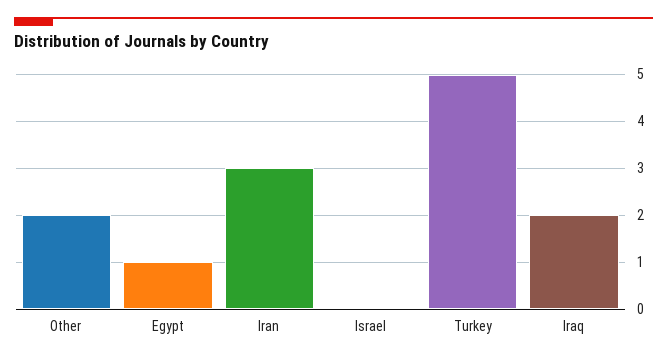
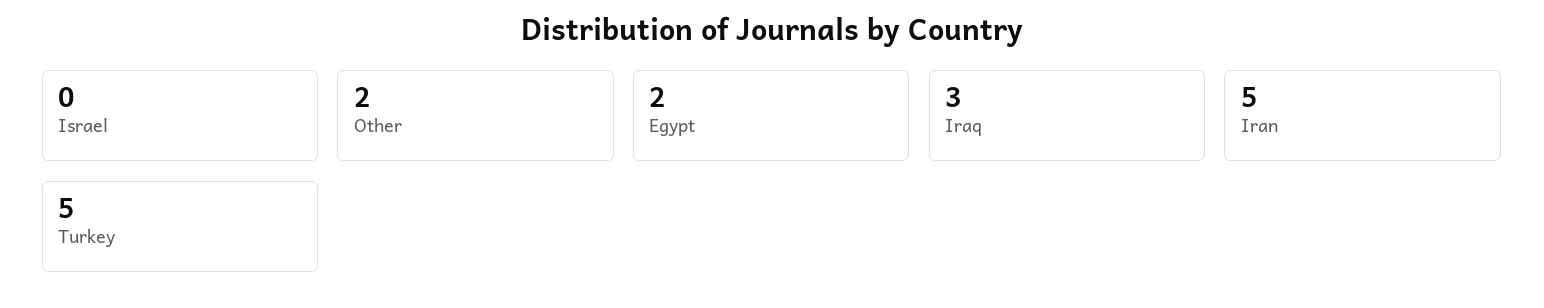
Egypt: 1 -> 2
Iran: 3 -> 5
Iraq: 2 -> 3

